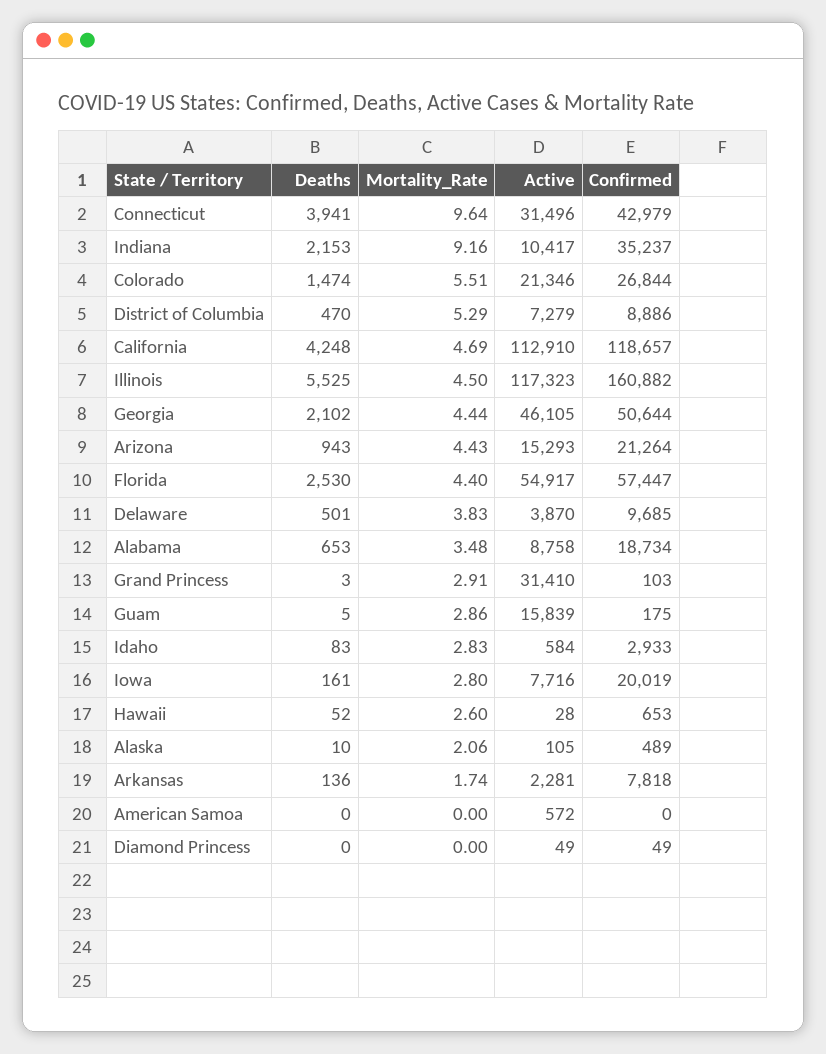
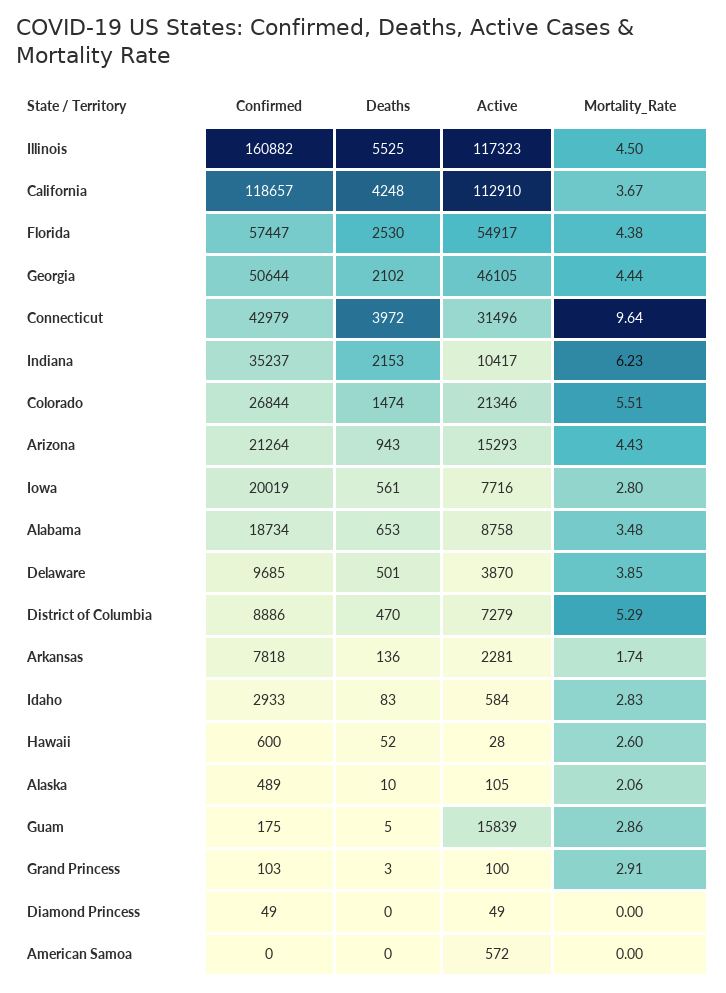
Deaths, Connecticut: 3941 -> 3972
Mortality_Rate, Indiana: 9.16 -> 6.23
Mortality_Rate, California: 4.69 -> 3.67
Mortality_Rate, Florida: 4.4 -> 4.38
Mortality_Rate, Delaware: 3.83 -> 3.85
Active, Grand Princess: 31410 -> 100
Deaths, Iowa: 161 -> 561
Confirmed, Hawaii: 653 -> 600

